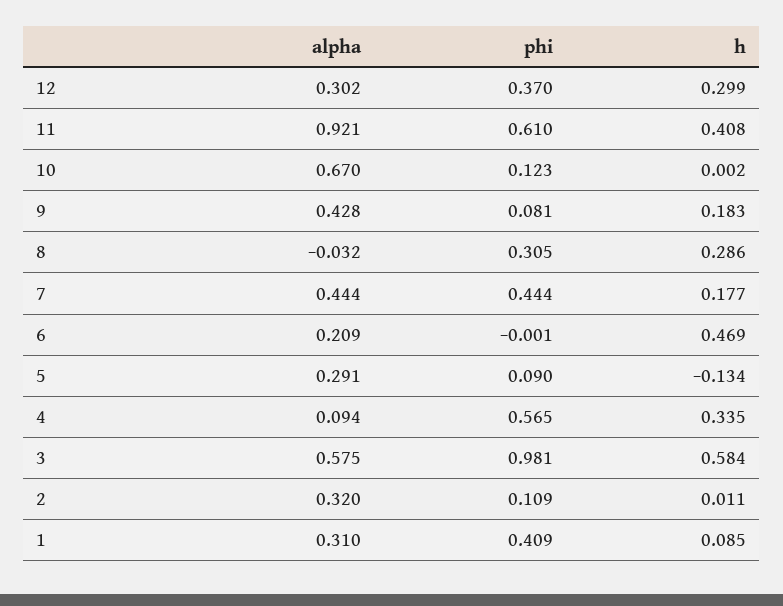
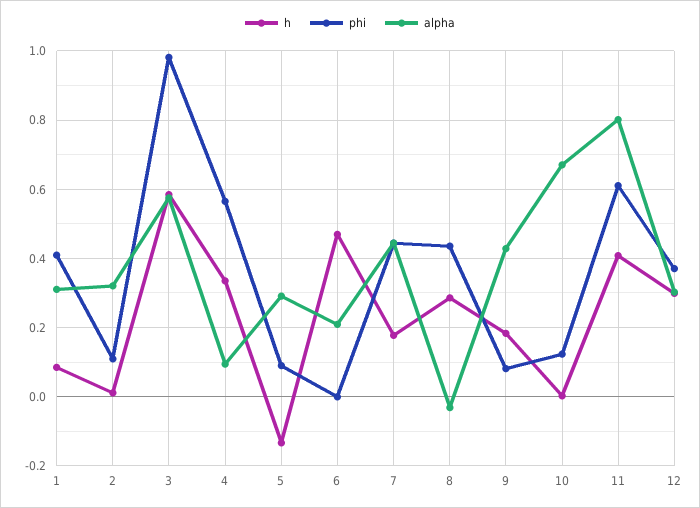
alpha, 11: 0.921 -> 0.8
phi, 8: 0.305 -> 0.44

